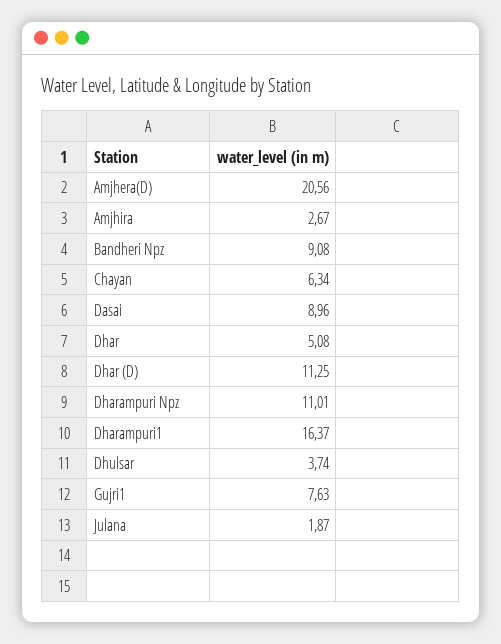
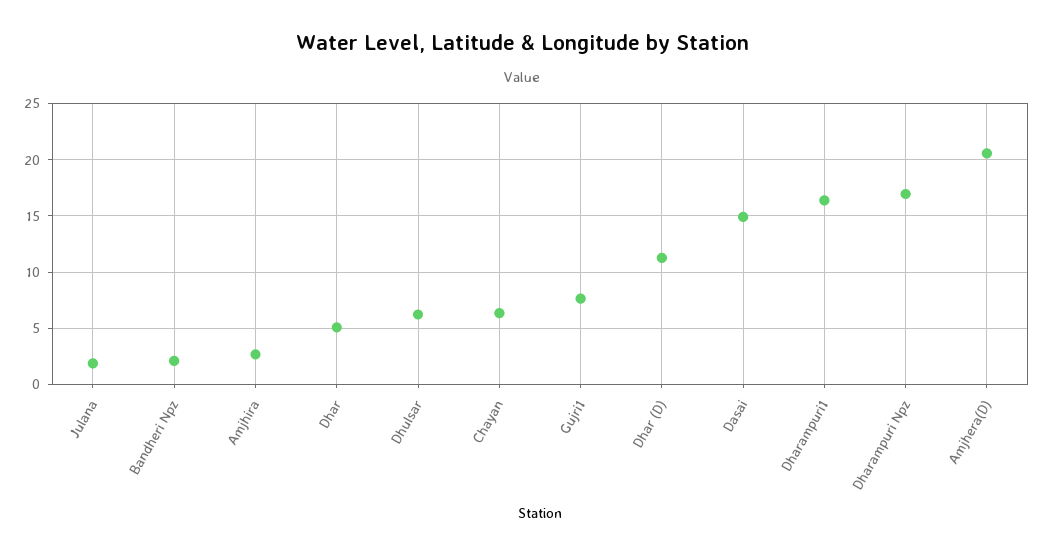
Bandheri Npz: 9.08 -> 2
Dasai: 8.96 -> 15
Dharampuri Npz: 11.01 -> 17
Dhulsar: 3.74 -> 6

